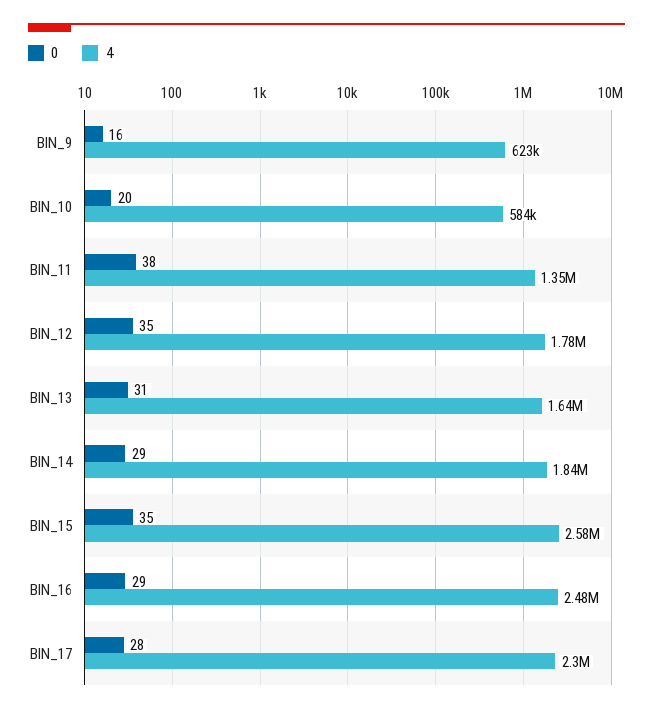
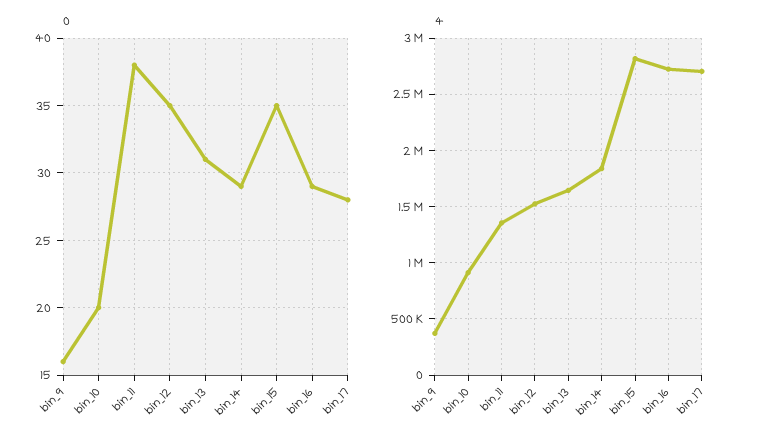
4, BIN_9: 623000 -> 400000
4, BIN_10: 584000 -> 900000
4, BIN_12: 1780000 -> 1500000
4, BIN_15: 2580000 -> 2800000
4, BIN_16: 2480000 -> 2700000
4, BIN_17: 2300000 -> 2700000

